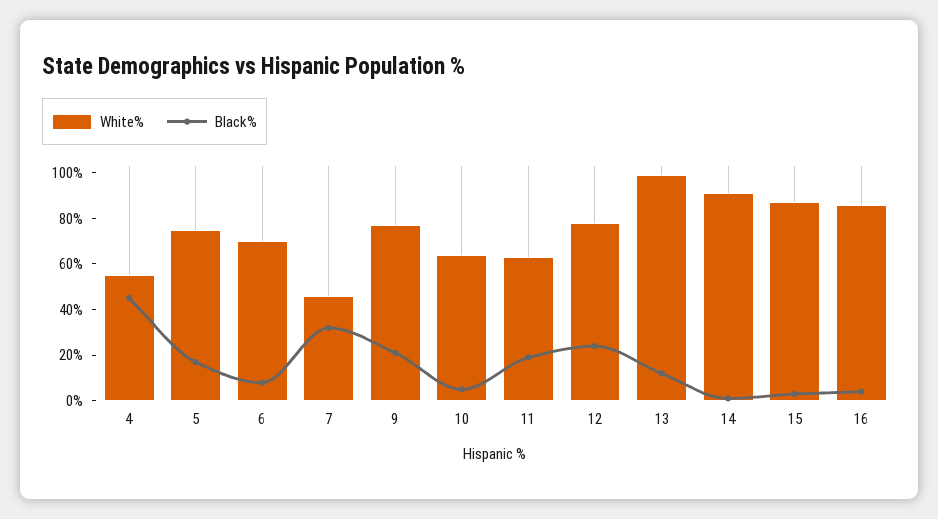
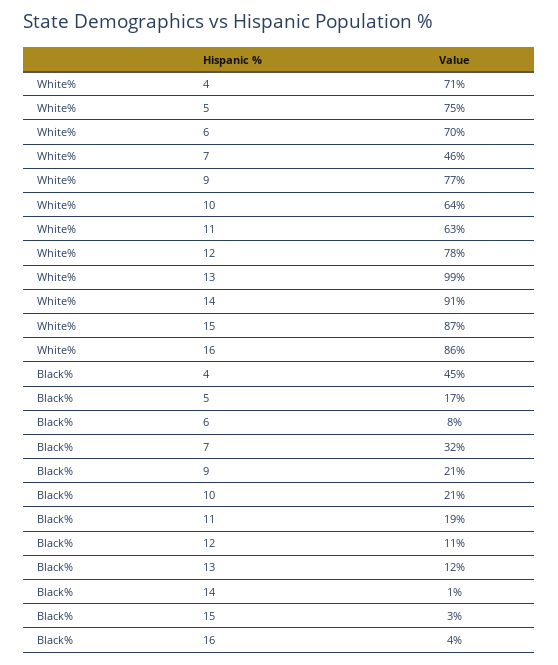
White%, 4: 55 -> 71
Black%, 10: 5 -> 21
Black%, 12: 25 -> 11

